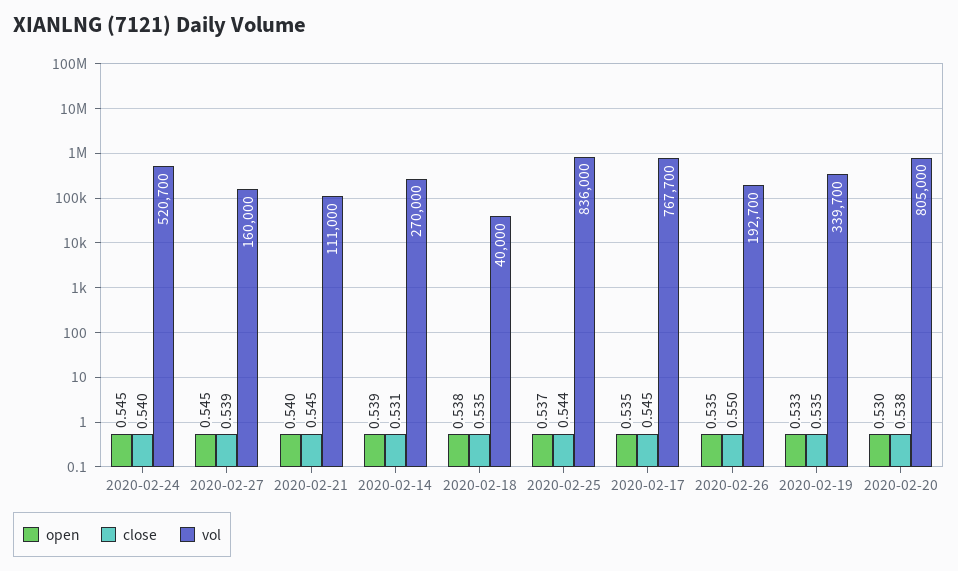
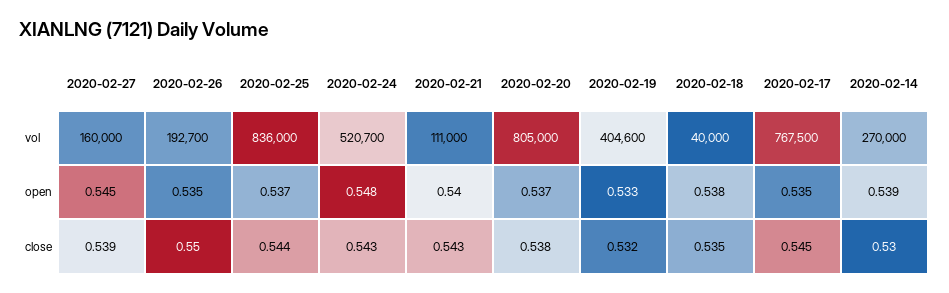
open, 2020-02-24: 0.545 -> 0.548
close, 2020-02-24: 0.54 -> 0.543
close, 2020-02-21: 0.545 -> 0.543
close, 2020-02-14: 0.531 -> 0.53
vol, 2020-02-17: 767700 -> 767500
close, 2020-02-19: 0.535 -> 0.532
vol, 2020-02-19: 339700 -> 404600
open, 2020-02-20: 0.53 -> 0.537

